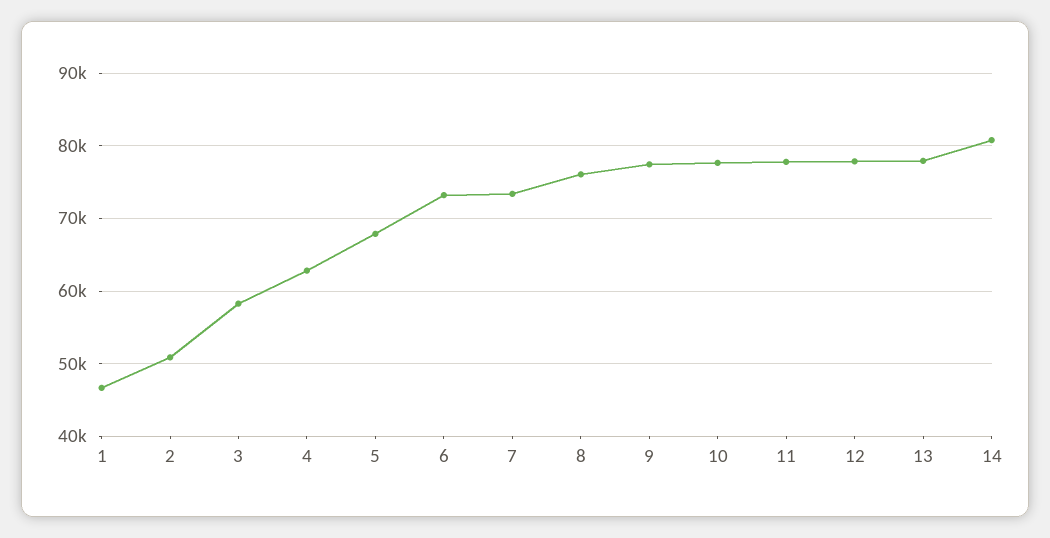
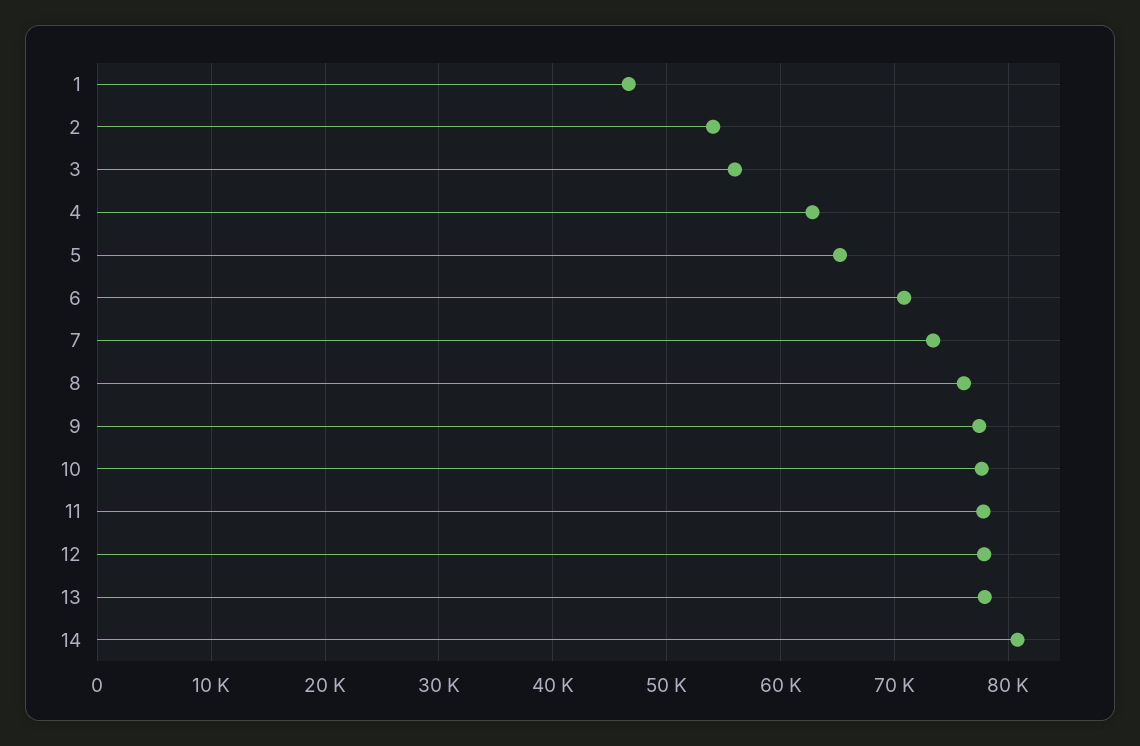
2: 51000 -> 54000
3: 58000 -> 56000
5: 68000 -> 65000
6: 73000 -> 71000

